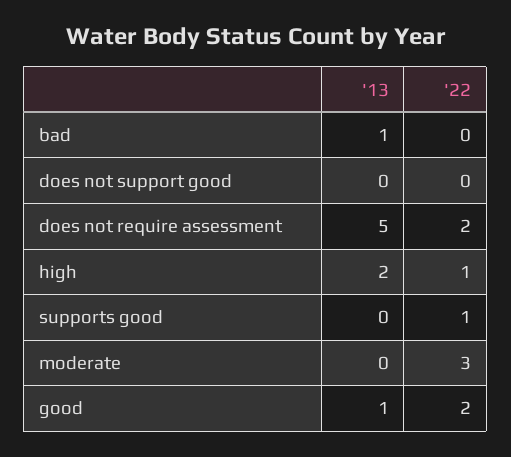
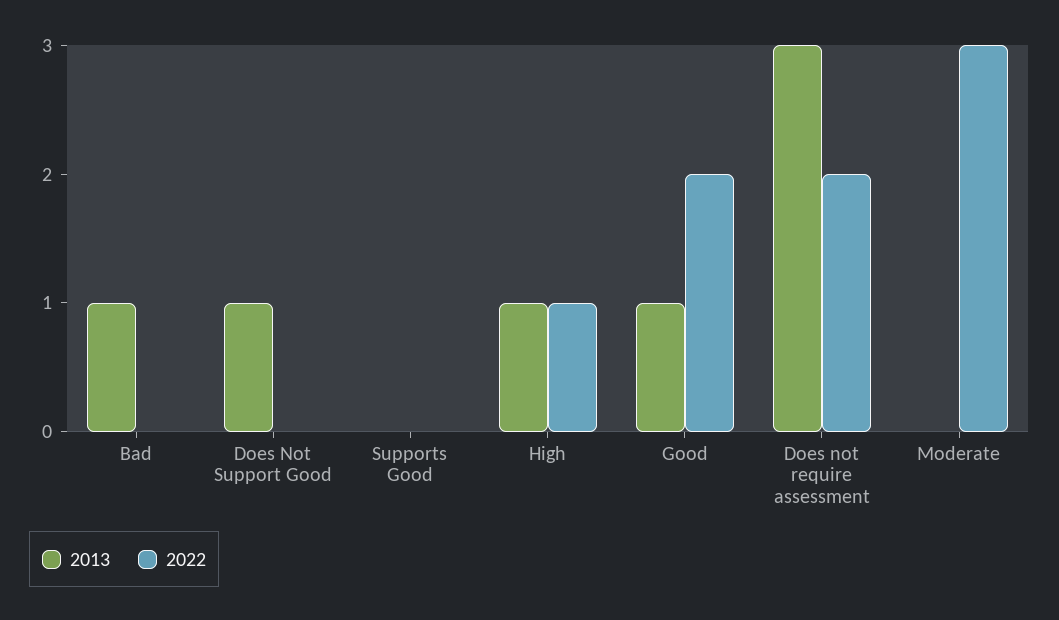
'13, does not support good: 0 -> 1
'13, does not require assessment: 5 -> 3
'13, high: 2 -> 1
'22, supports good: 1 -> 0

